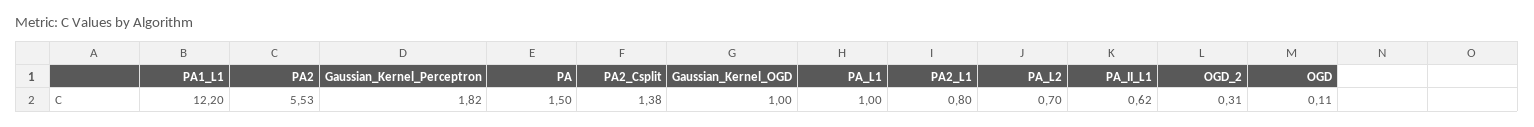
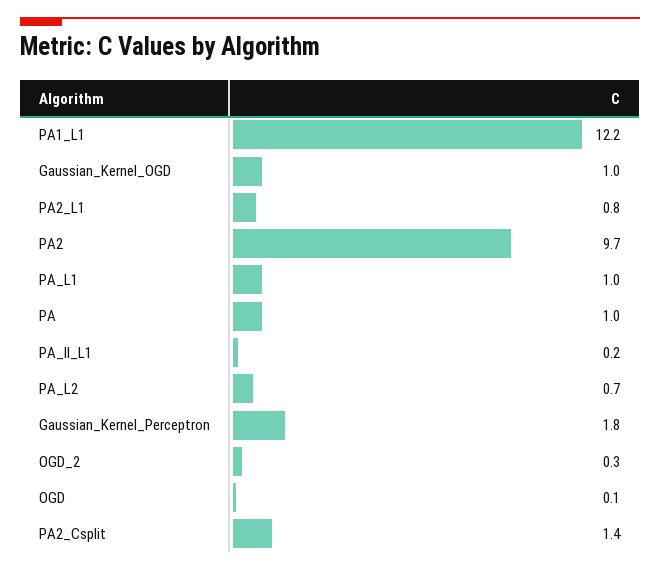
PA2: 5.53 -> 9.7
PA: 1.5 -> 1
PA_II_L1: 0.62 -> 0.2

